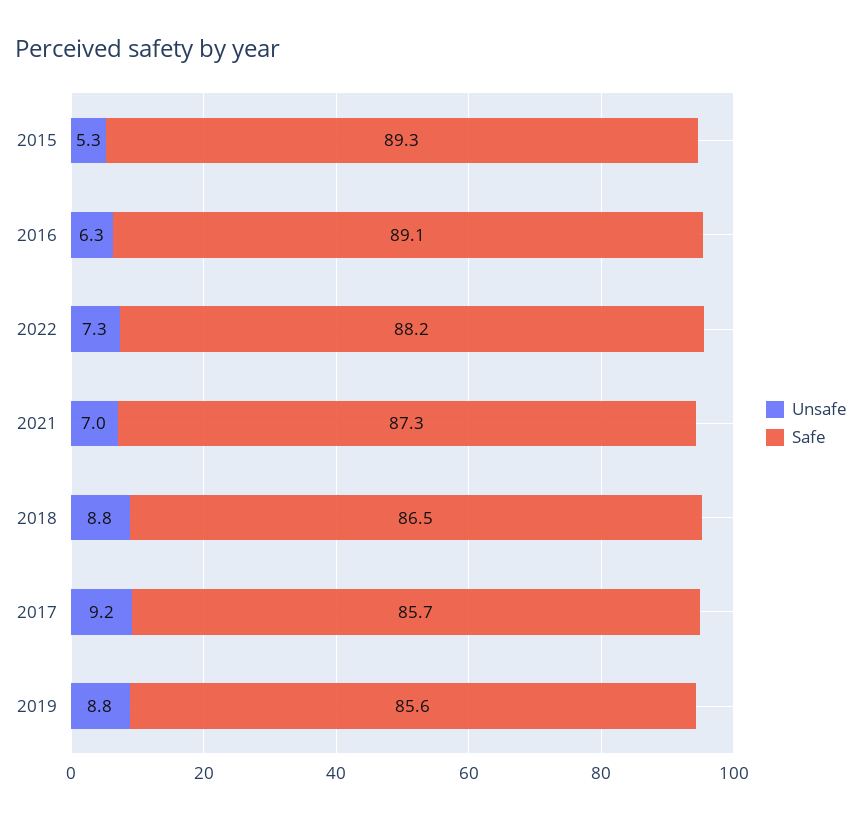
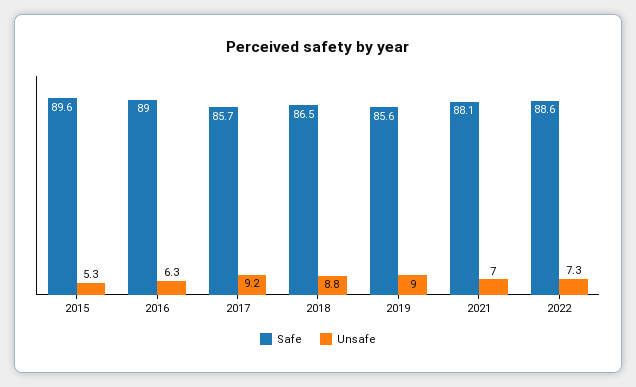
Safe, 2015: 89.3 -> 89.6
Safe, 2016: 89.1 -> 89
Safe, 2022: 88.2 -> 88.6
Safe, 2021: 87.3 -> 88.1
Unsafe, 2019: 8.8 -> 9

